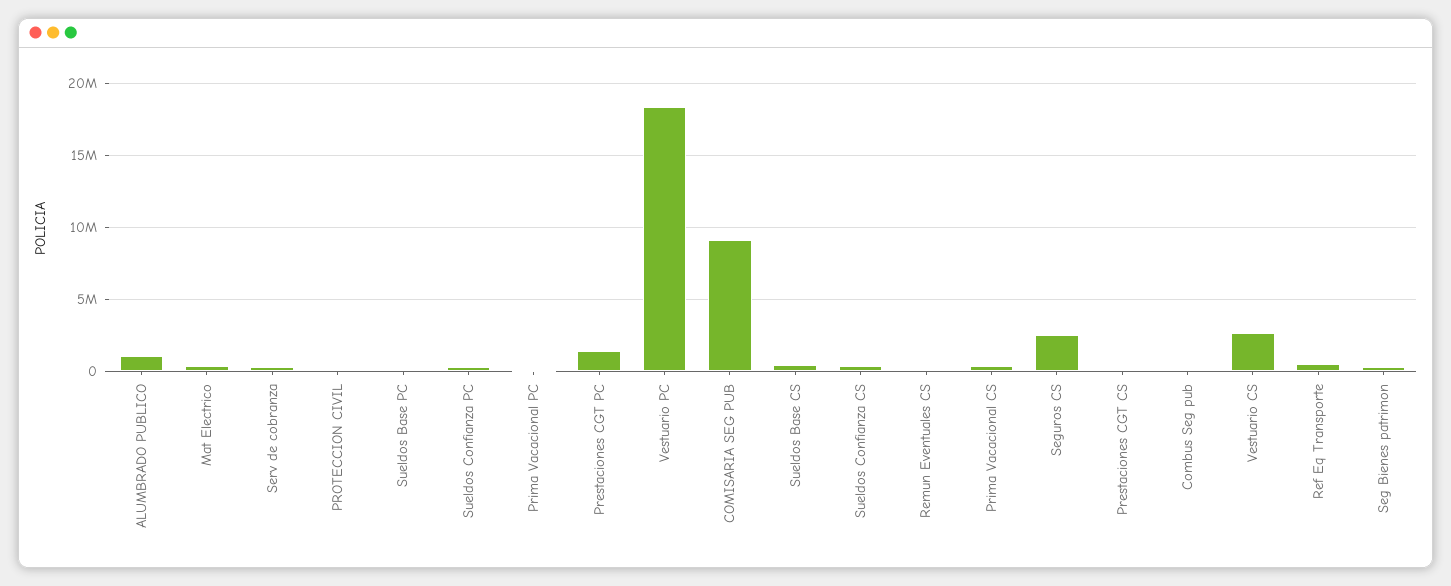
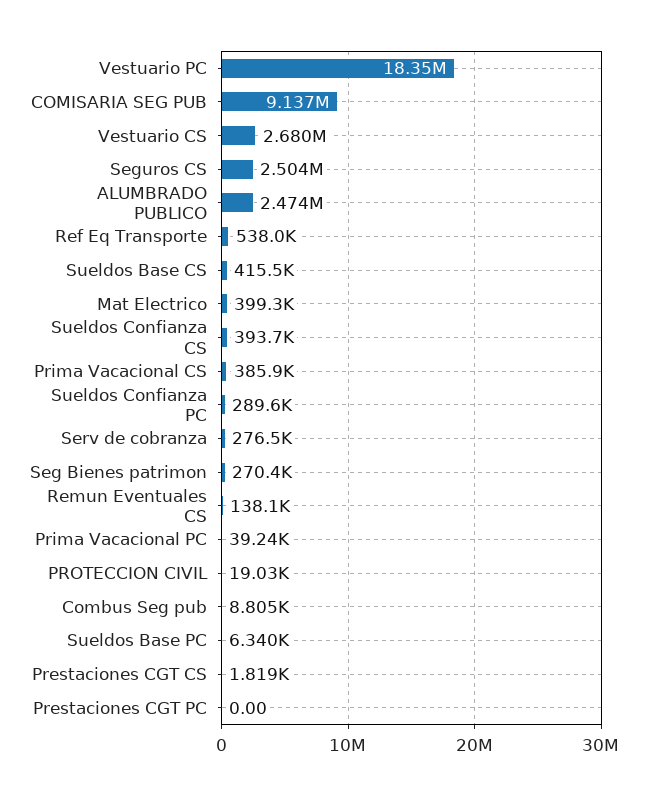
ALUMBRADO PUBLICO: 1000000 -> 2474000
Prestaciones CGT PC: 1500000 -> 0

